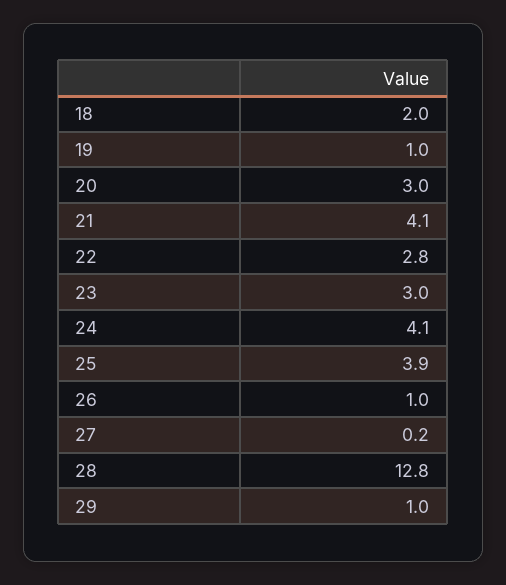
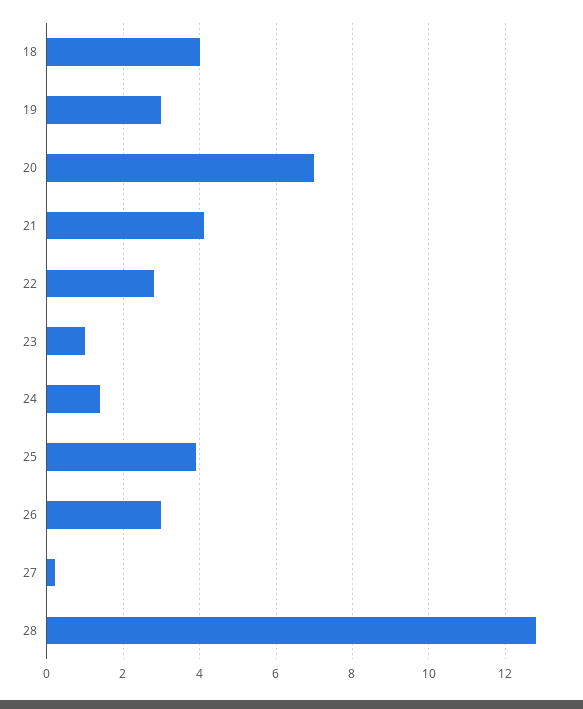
18: 2 -> 4
19: 1 -> 3
20: 3 -> 7
23: 3 -> 1
24: 4.1 -> 1.5
26: 1 -> 3
29: 1 -> none

